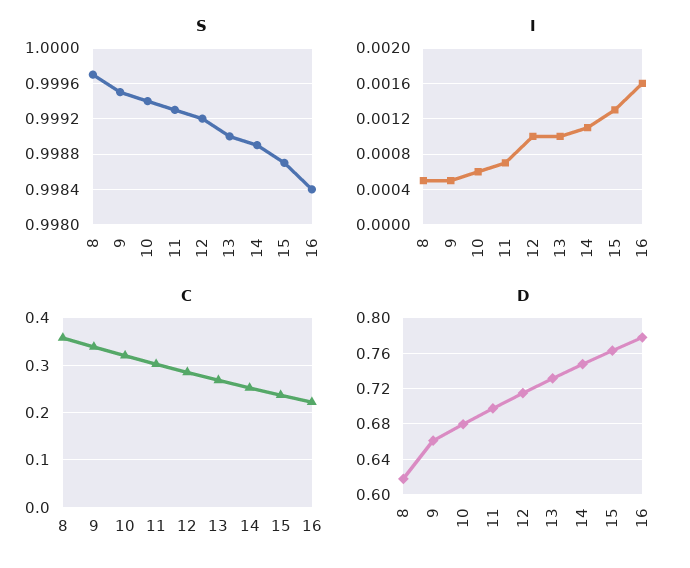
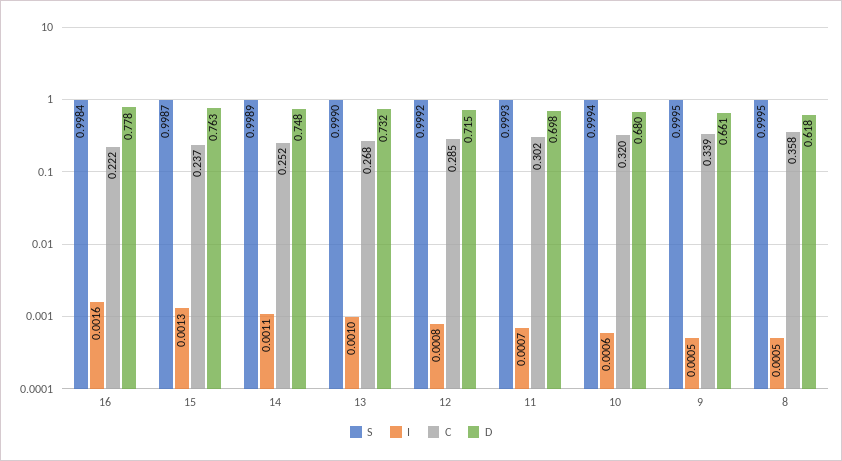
S, 8: 0.9997 -> 0.9995
I, 12: 0.001 -> 0.0008

